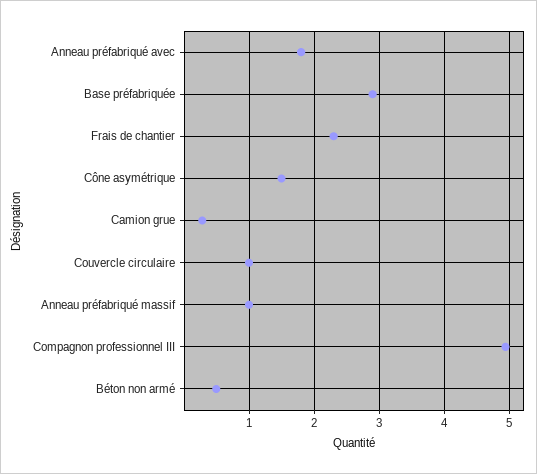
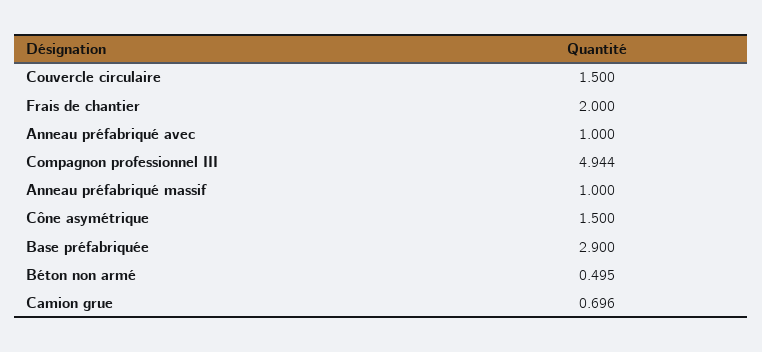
Anneau préfabriqué avec: 1.8 -> 1
Frais de chantier: 2.3 -> 2
Camion grue: 0.3 -> 0.696
Couvercle circulaire: 1 -> 1.5

